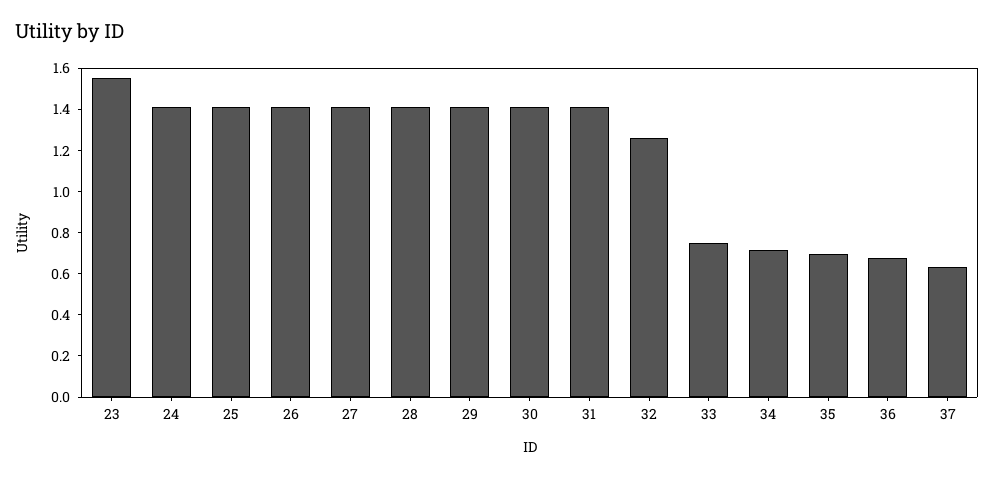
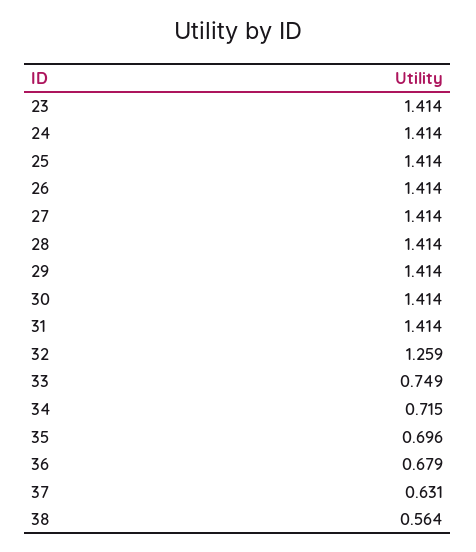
23: 1.55 -> 1.414
38: none -> 0.564

